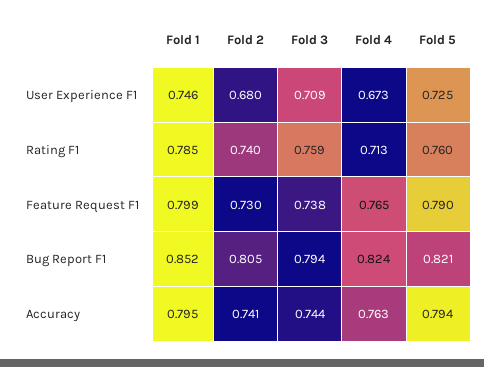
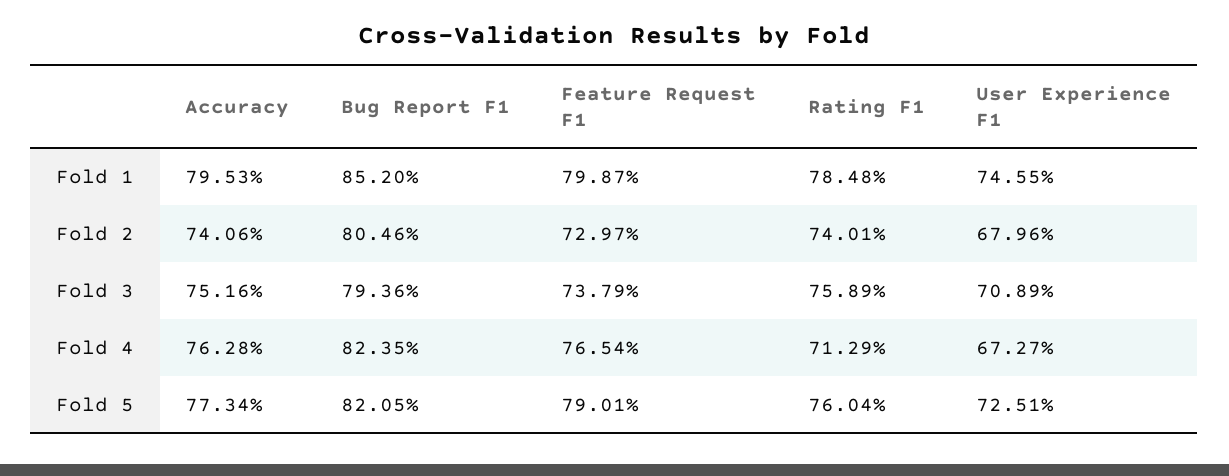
Fold 3, Accuracy: 0.744 -> 0.7516
Fold 5, Accuracy: 0.794 -> 0.7734

